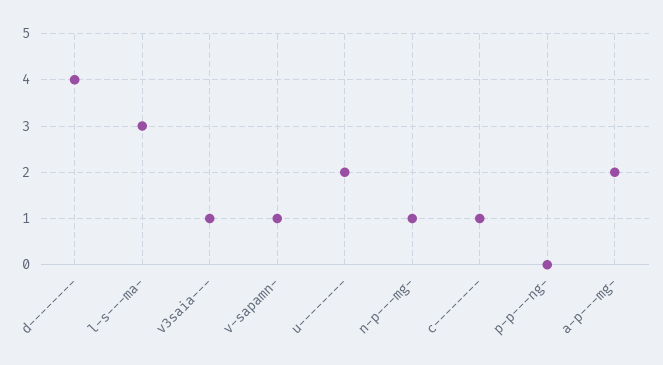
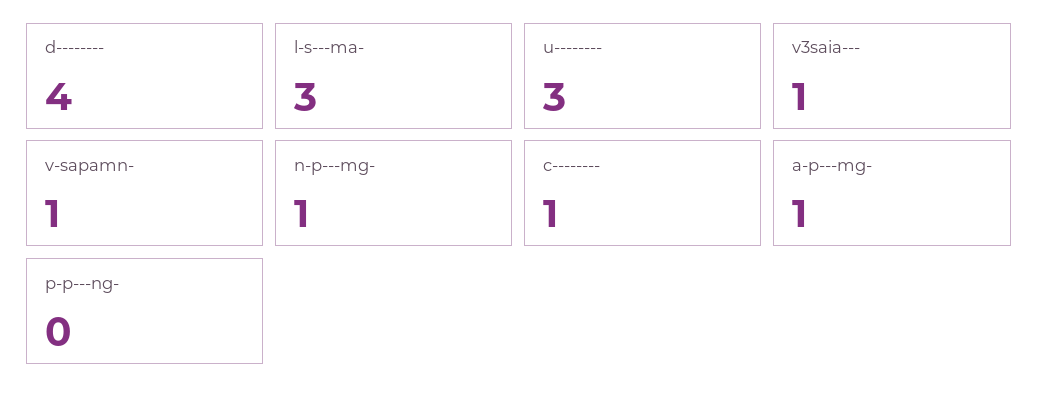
u--------: 2 -> 3
a-p---mg-: 2 -> 1

